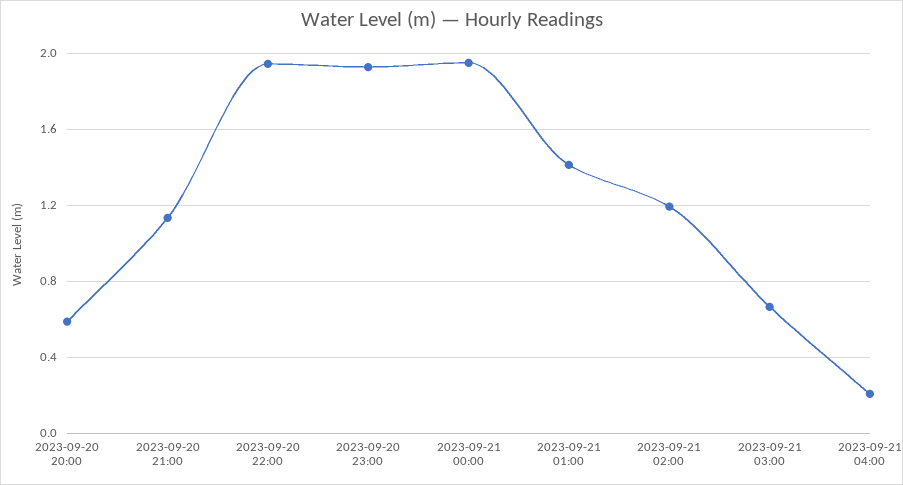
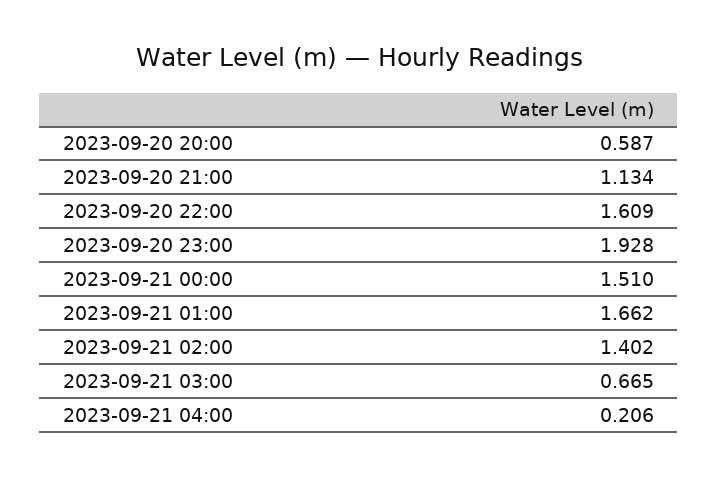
2023-09-20 22:00: 1.95 -> 1.609
2023-09-21 00:00: 1.95 -> 1.51
2023-09-21 01:00: 1.4 -> 1.662
2023-09-21 02:00: 1.2 -> 1.402

